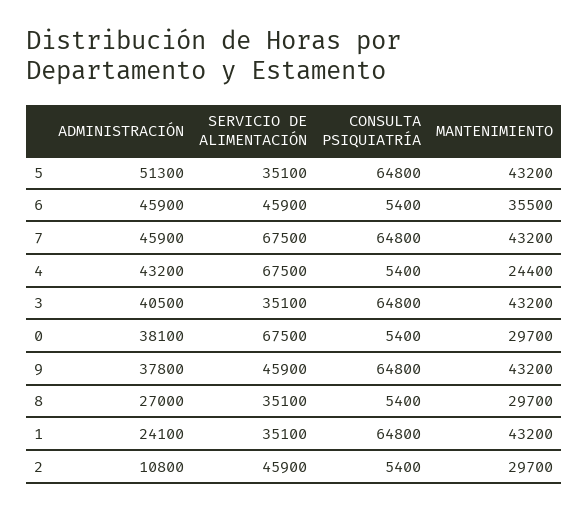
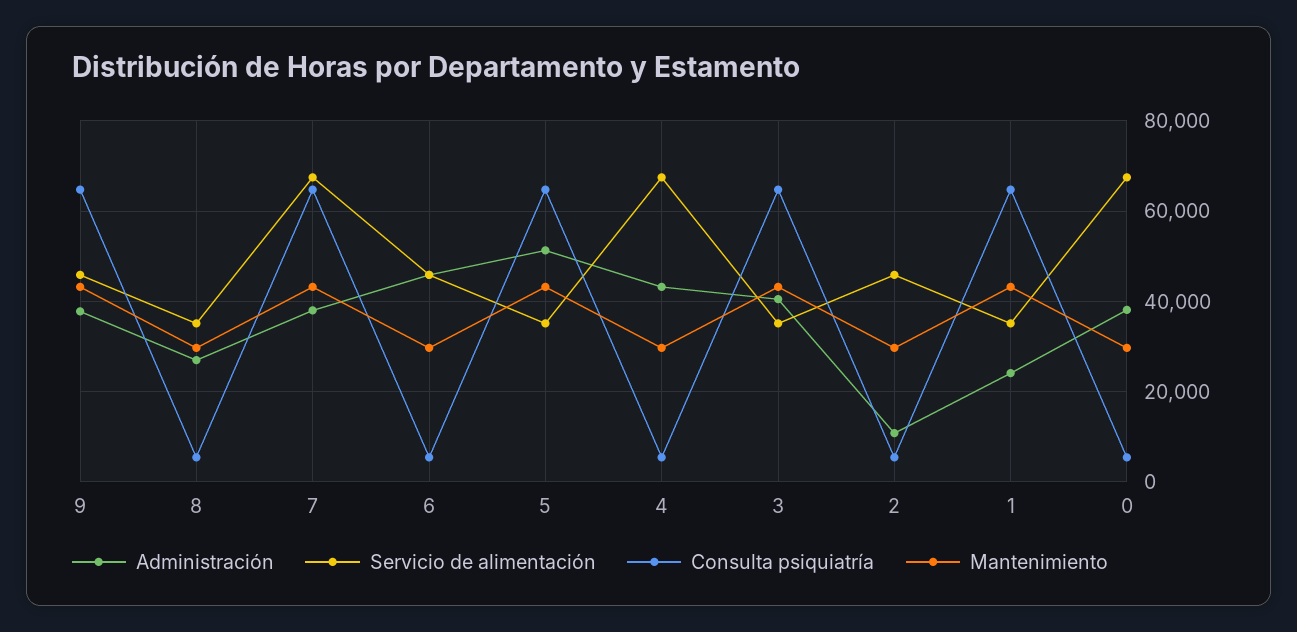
MANTENIMIENTO, 6: 35500 -> 30000
ADMINISTRACIÓN, 7: 45900 -> 38000
MANTENIMIENTO, 4: 24400 -> 30000

